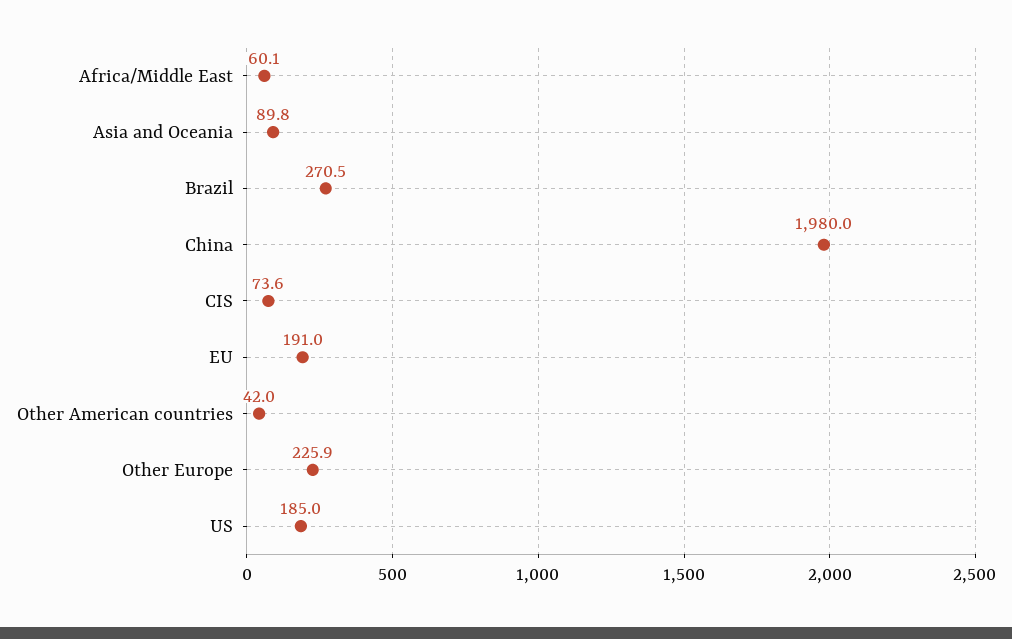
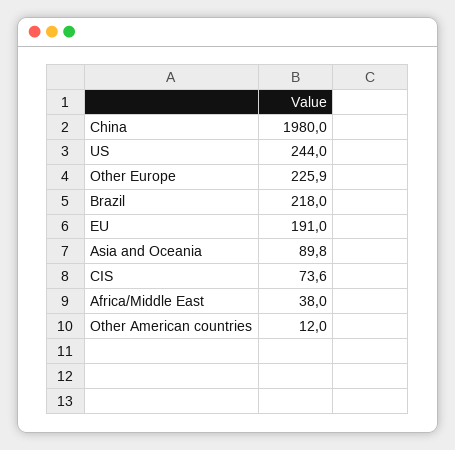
Africa/Middle East: 60.1 -> 38
Brazil: 270.5 -> 218
Other American countries: 42 -> 12
US: 185 -> 244

